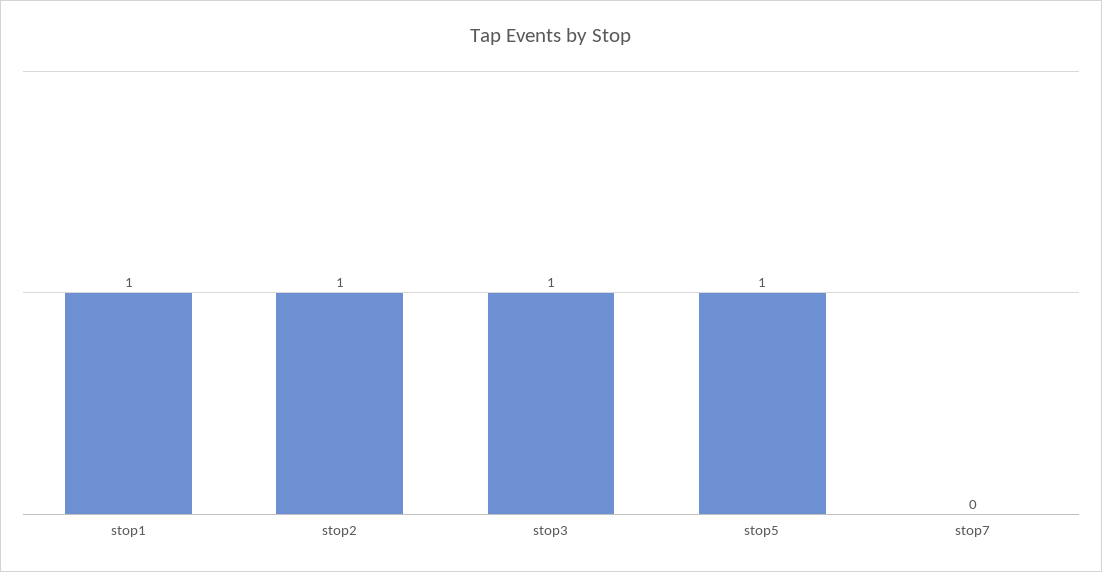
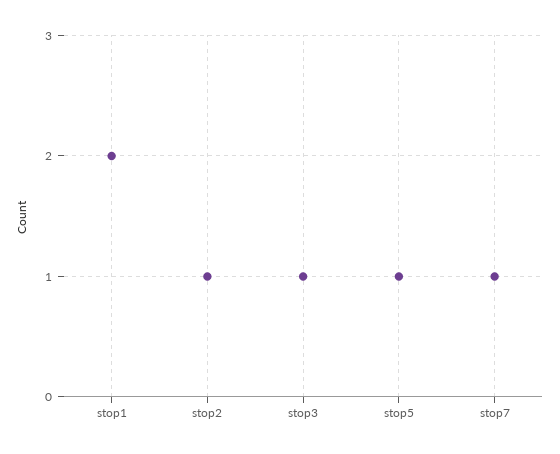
stop1: 1 -> 2
stop7: 0 -> 1

